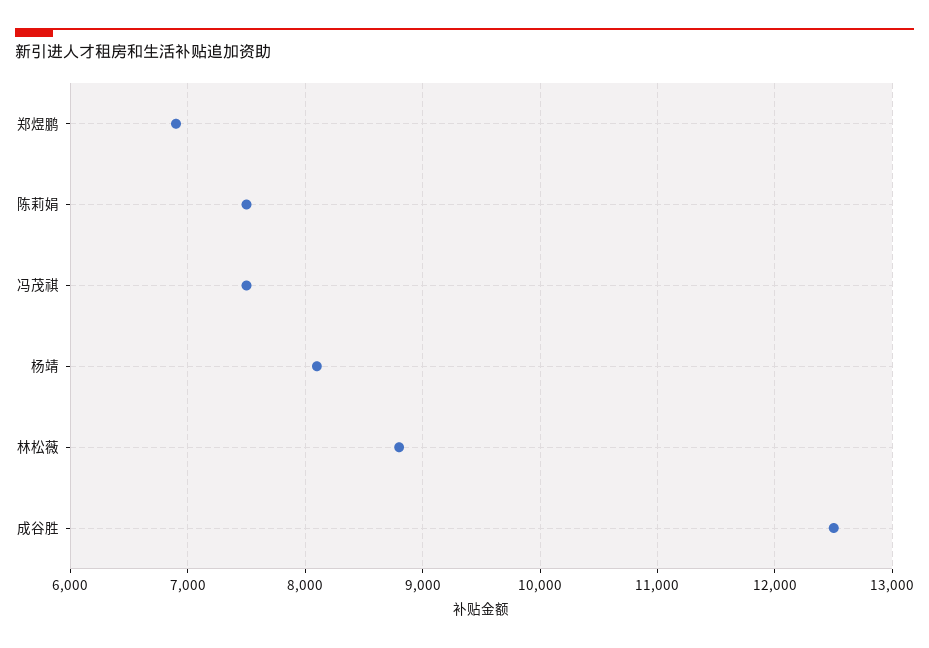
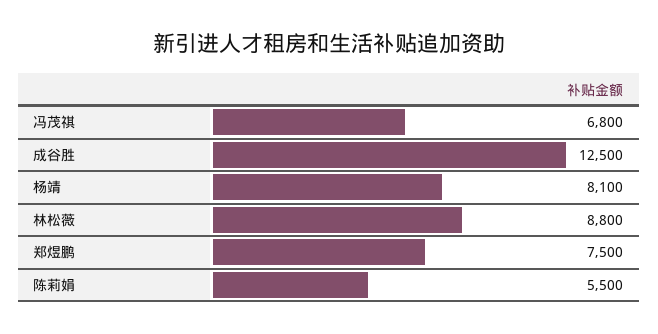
郑煜鹏: 6900 -> 7500
陈莉娟: 7500 -> 5500
冯茂祺: 7500 -> 6800

